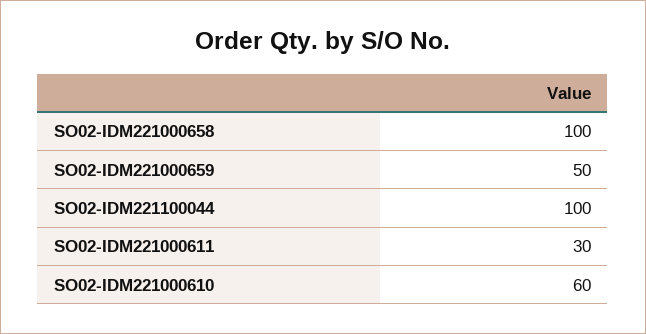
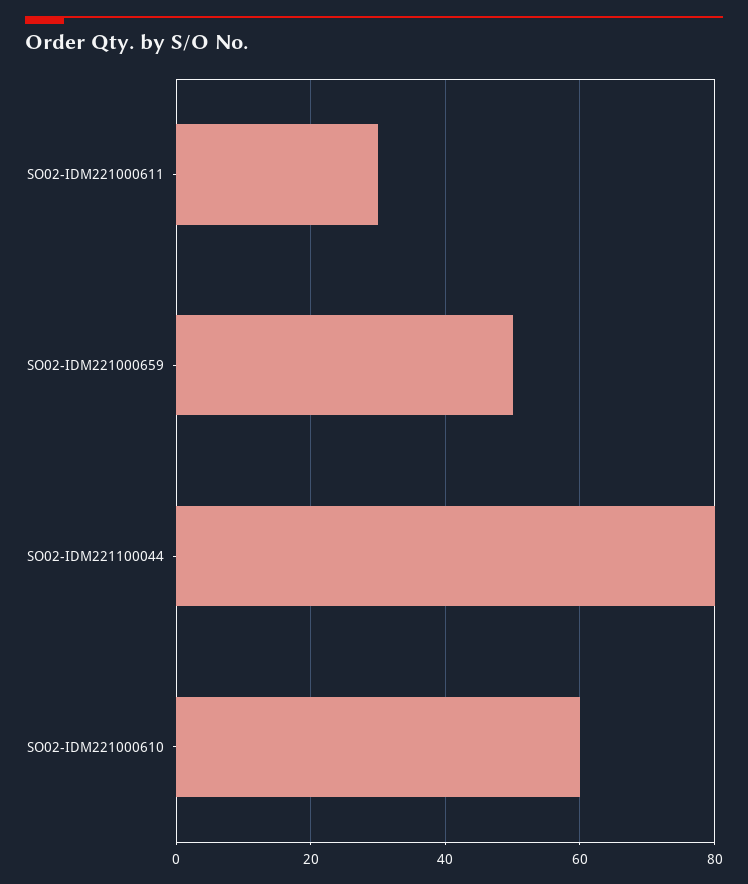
SO02-IDM221000658: 100 -> none
SO02-IDM221100044: 100 -> 80

